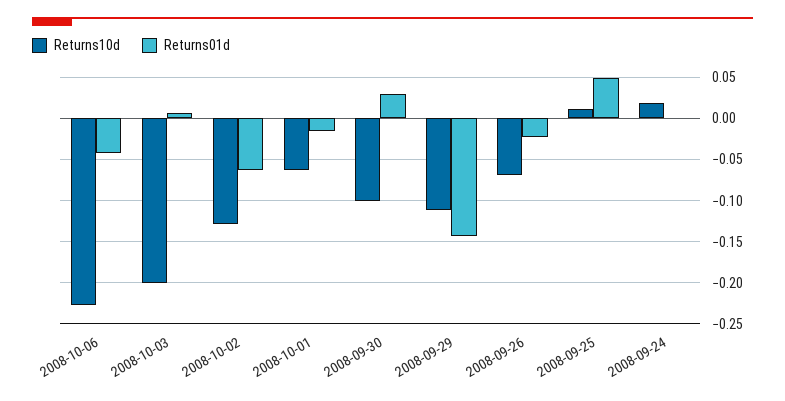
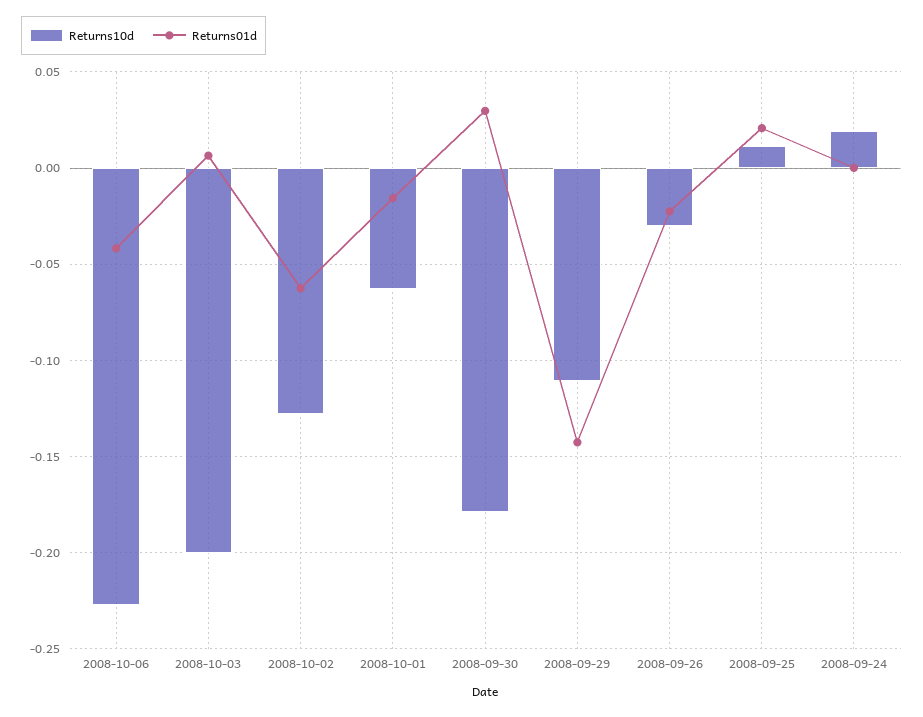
Returns10d, 2008-09-30: -0.1 -> -0.18
Returns10d, 2008-09-26: -0.07 -> -0.03
Returns01d, 2008-09-25: 0.05 -> 0.02

